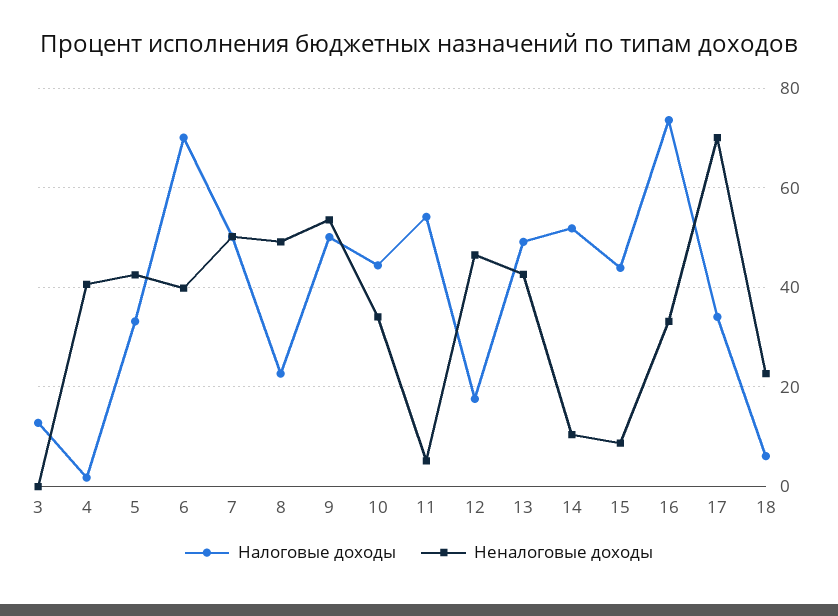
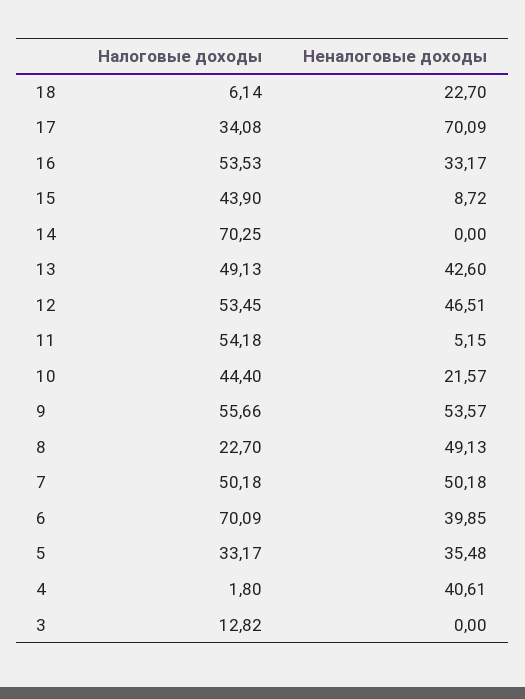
Неналоговые доходы, 5: 42 -> 35.48
Налоговые доходы, 9: 50 -> 55.66
Неналоговые доходы, 10: 34 -> 21.57
Налоговые доходы, 12: 18 -> 53.45
Налоговые доходы, 14: 52 -> 70.25
Неналоговые доходы, 14: 10 -> 0
Налоговые доходы, 16: 74 -> 53.53

